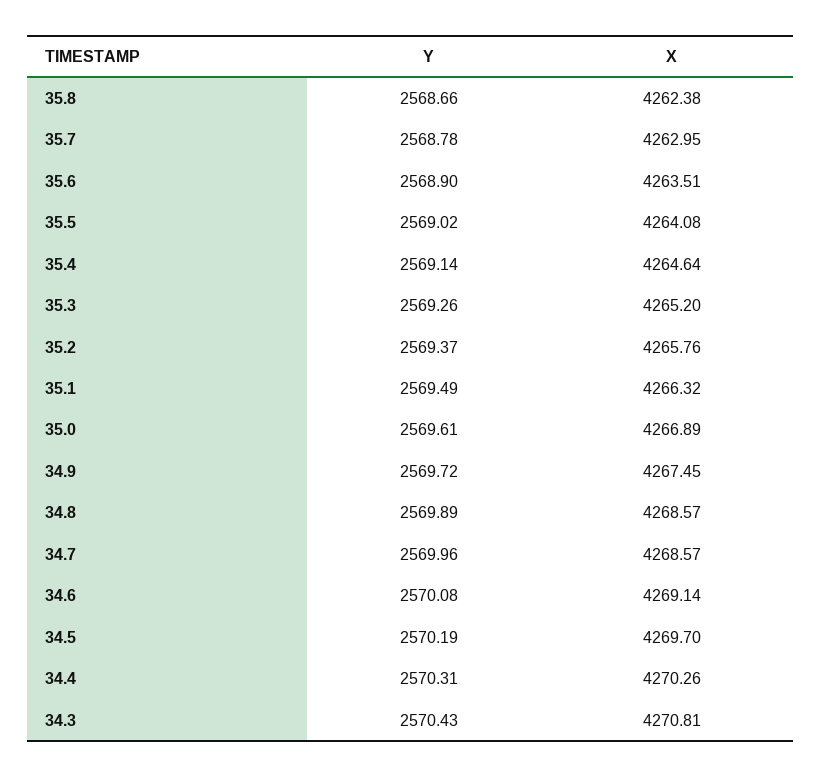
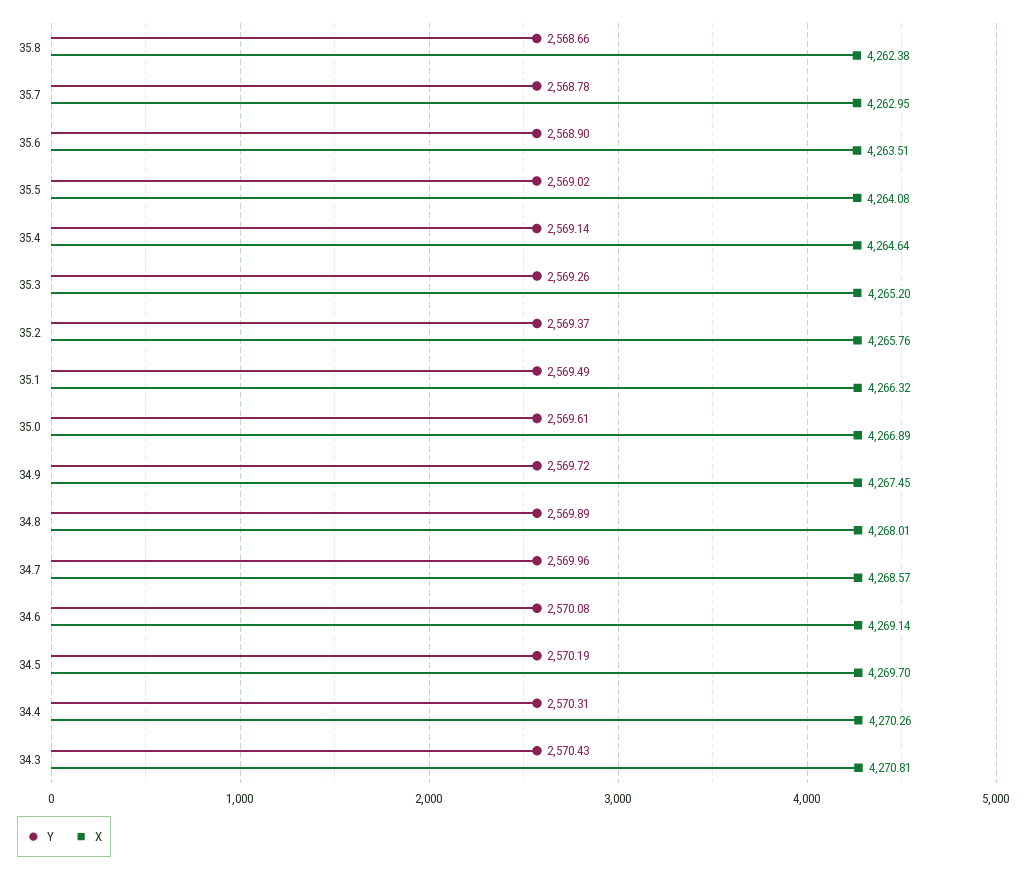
X, 34.8: 4268.57 -> 4268.01

